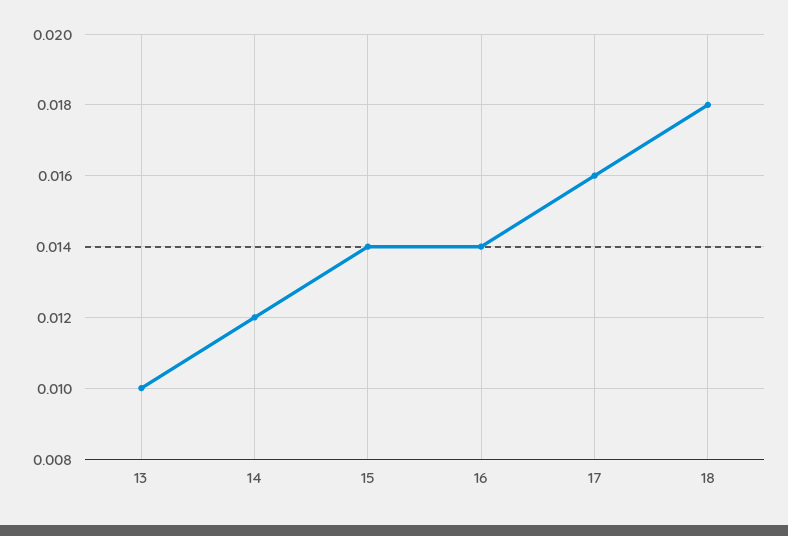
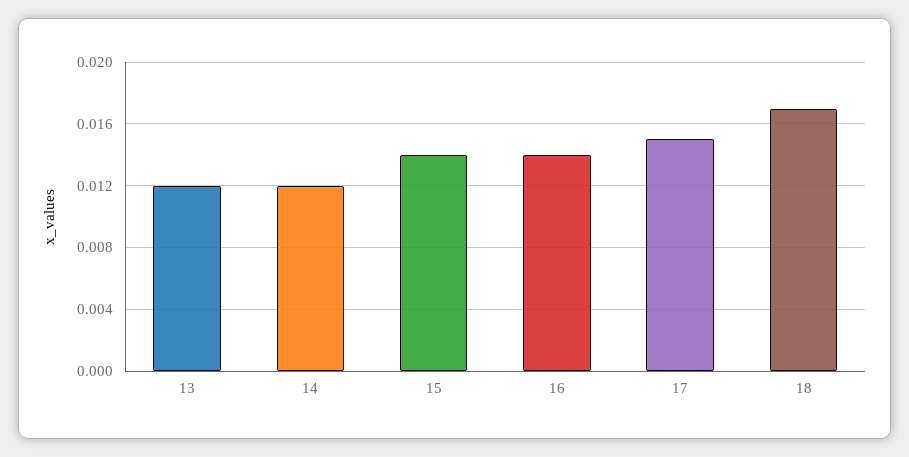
13: 0.01 -> 0.012
17: 0.016 -> 0.015
18: 0.018 -> 0.017

